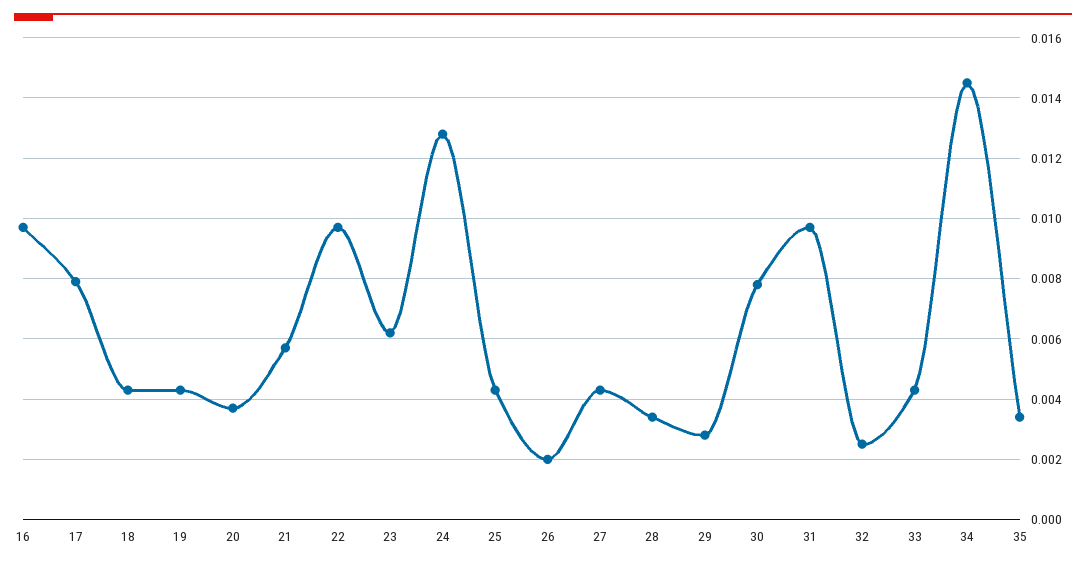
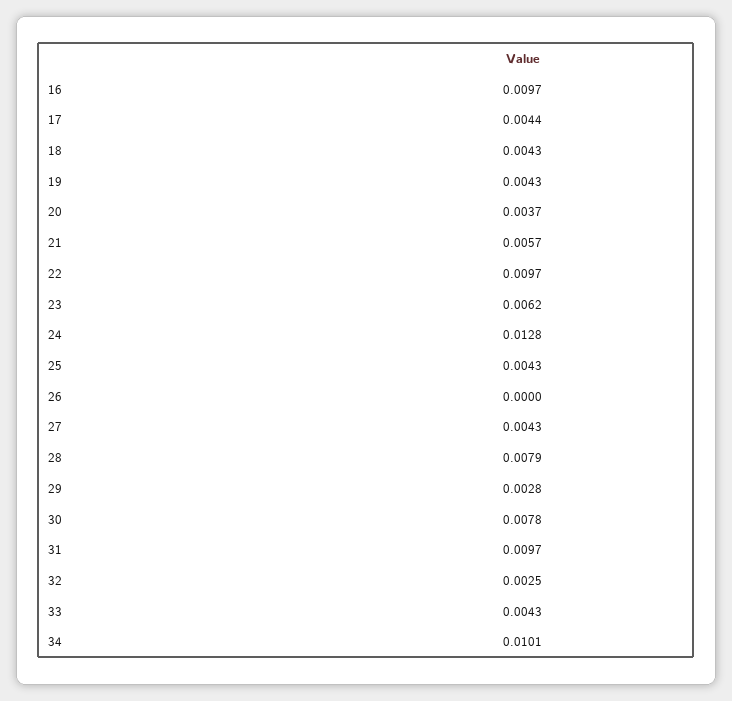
17: 0.008 -> 0.0044
26: 0.002 -> 0
28: 0.0035 -> 0.0079
34: 0.0145 -> 0.0101
35: 0.0035 -> none

